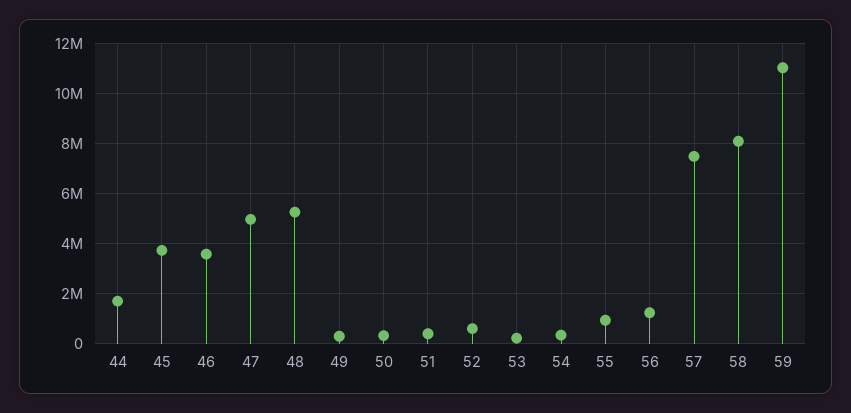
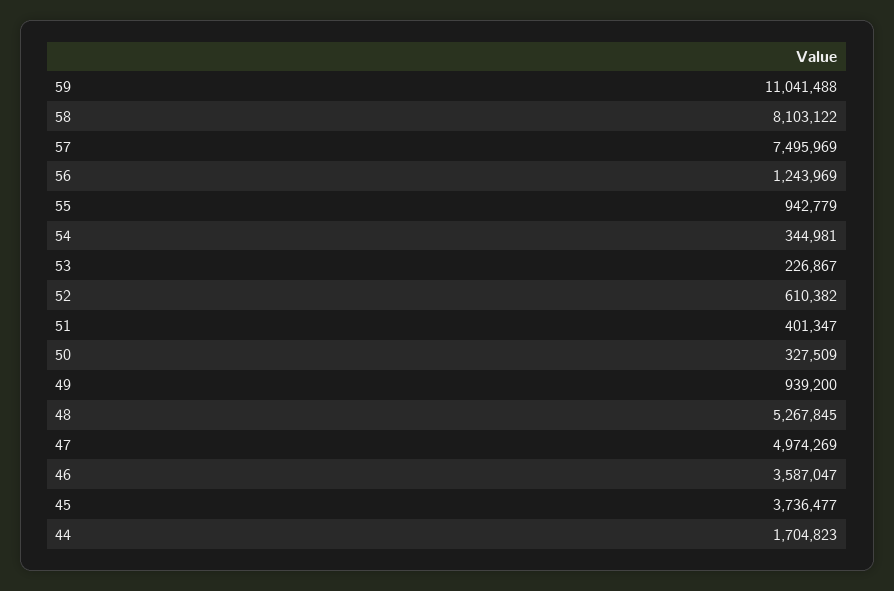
49: 250000 -> 939200

